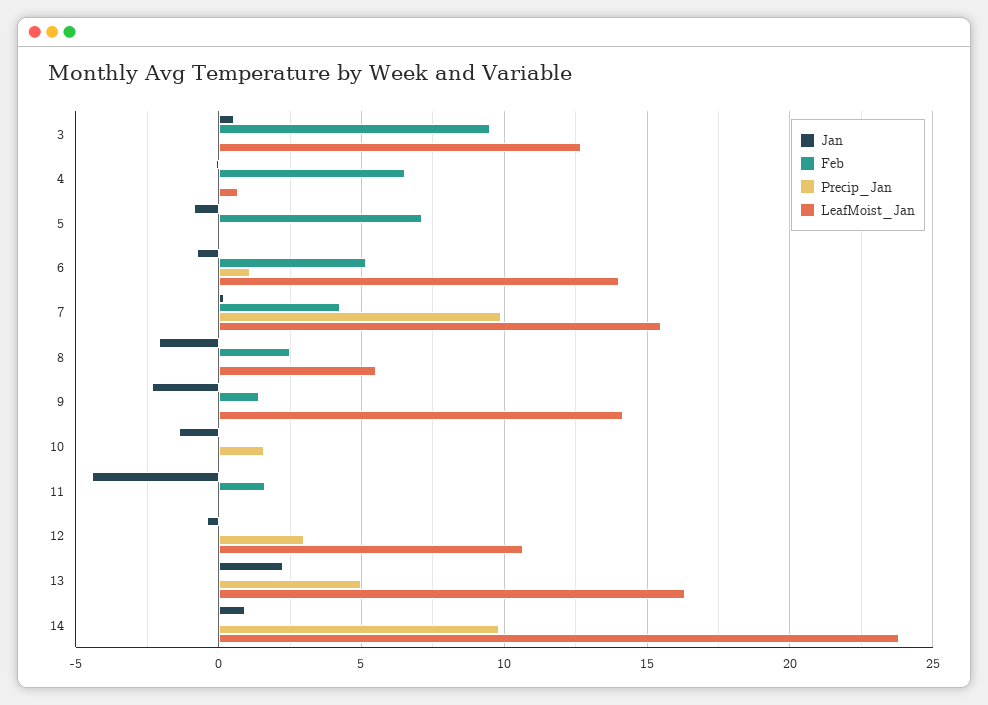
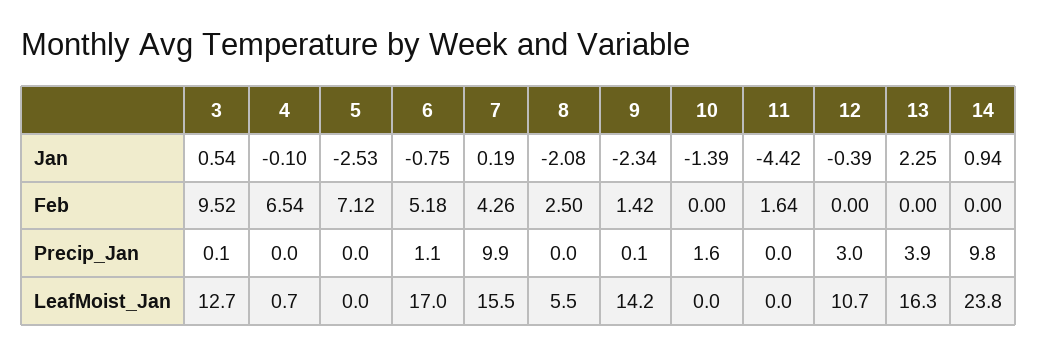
Jan, 5: -1 -> -2.53
LeafMoist_Jan, 6: 14 -> 17
Precip_Jan, 13: 5 -> 3.9

